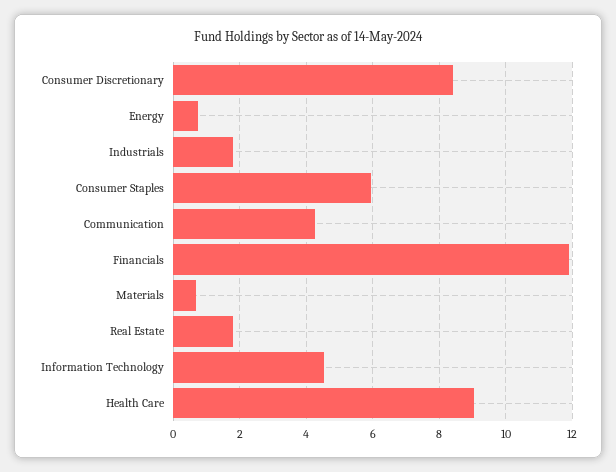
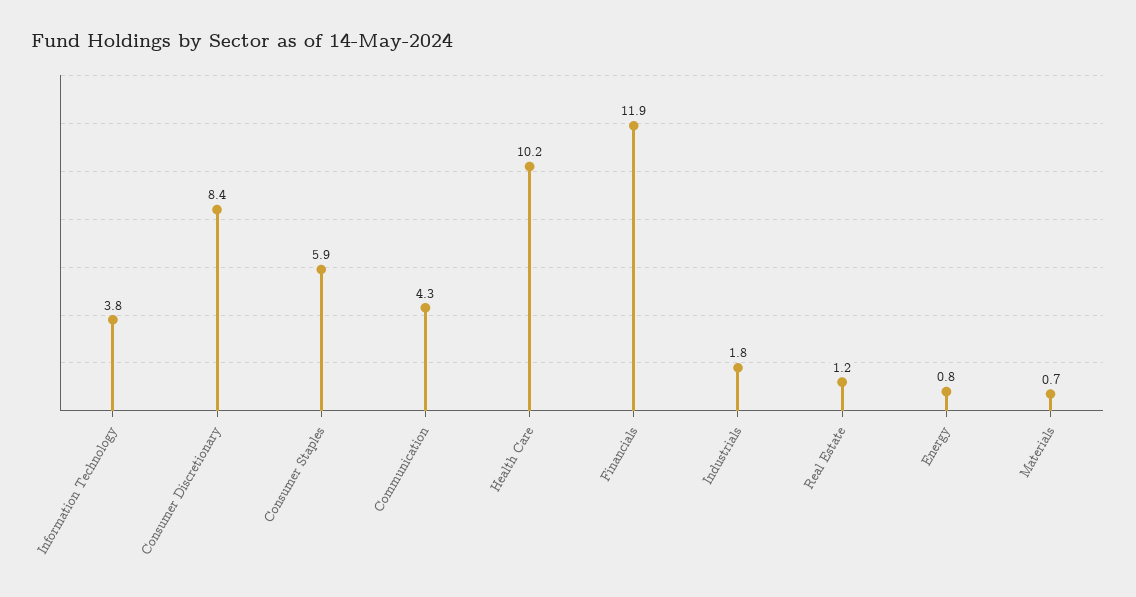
Real Estate: 1.8 -> 1.2
Information Technology: 4.6 -> 3.8
Health Care: 9 -> 10.2

